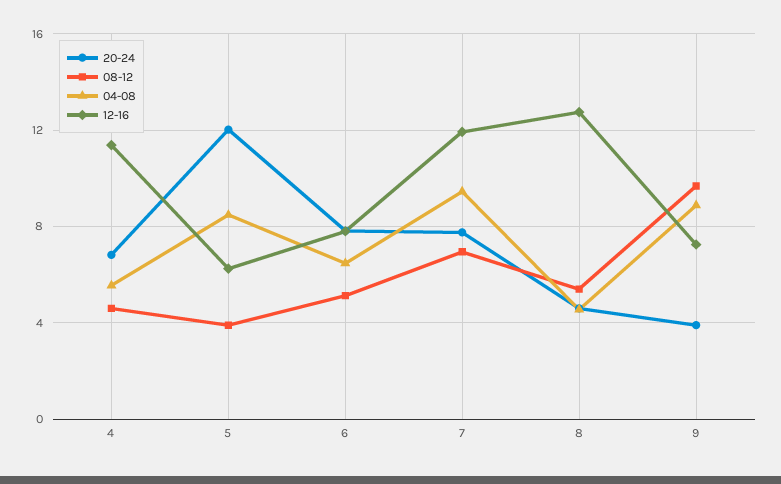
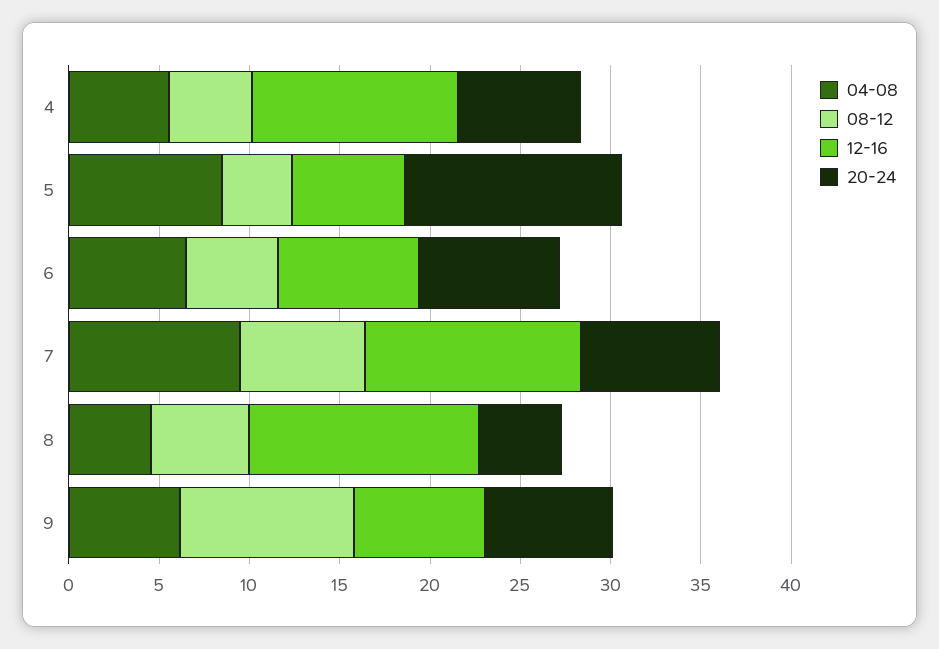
20-24, 9: 4 -> 7
04-08, 9: 9 -> 6

